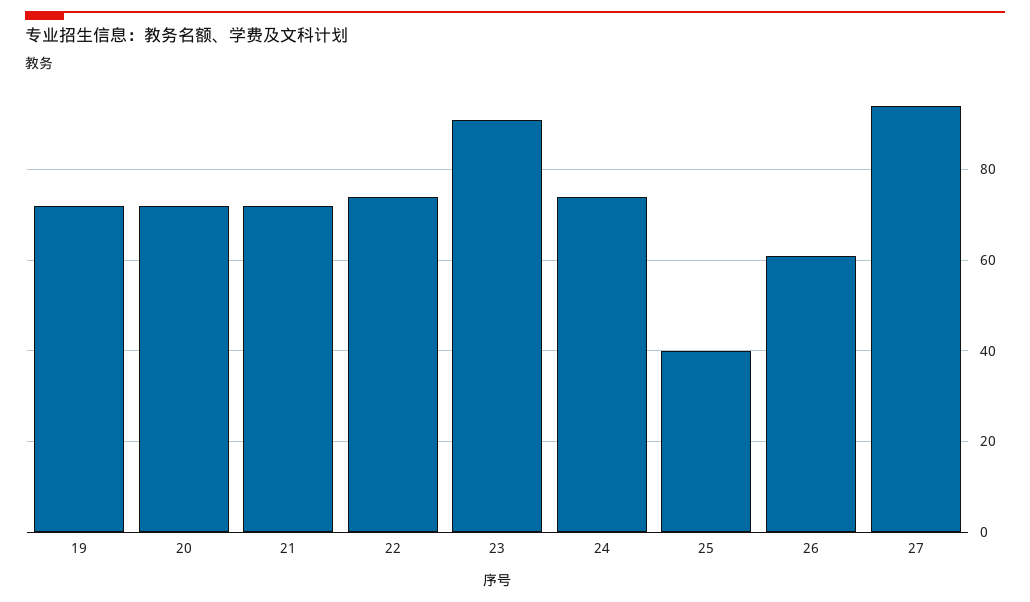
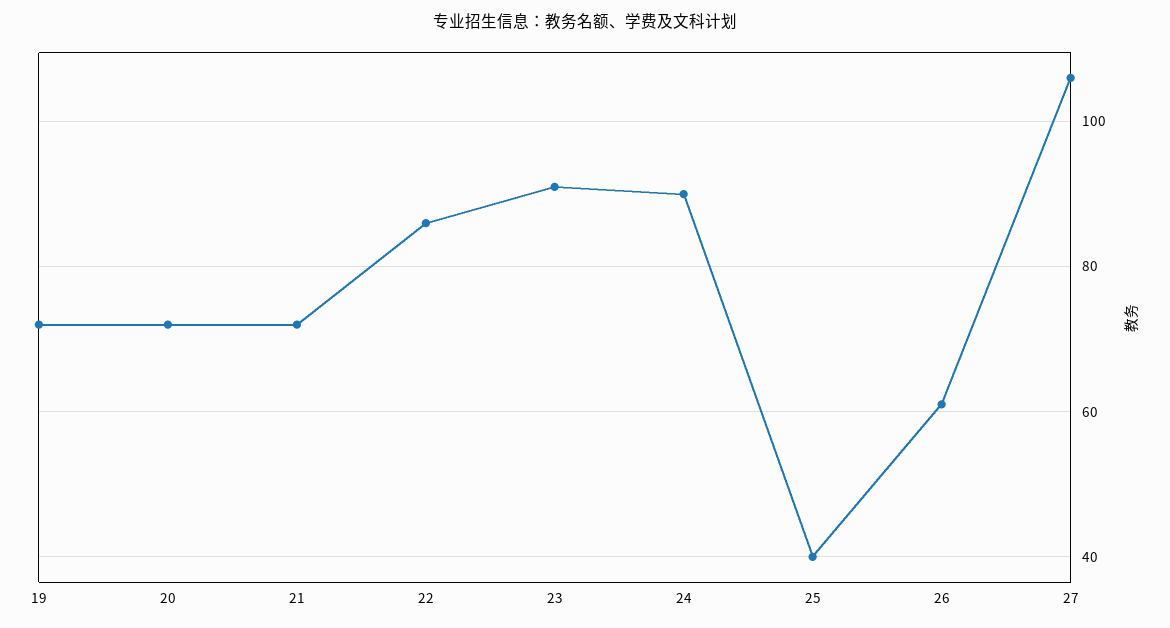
22: 75 -> 85
24: 75 -> 90
27: 95 -> 105

